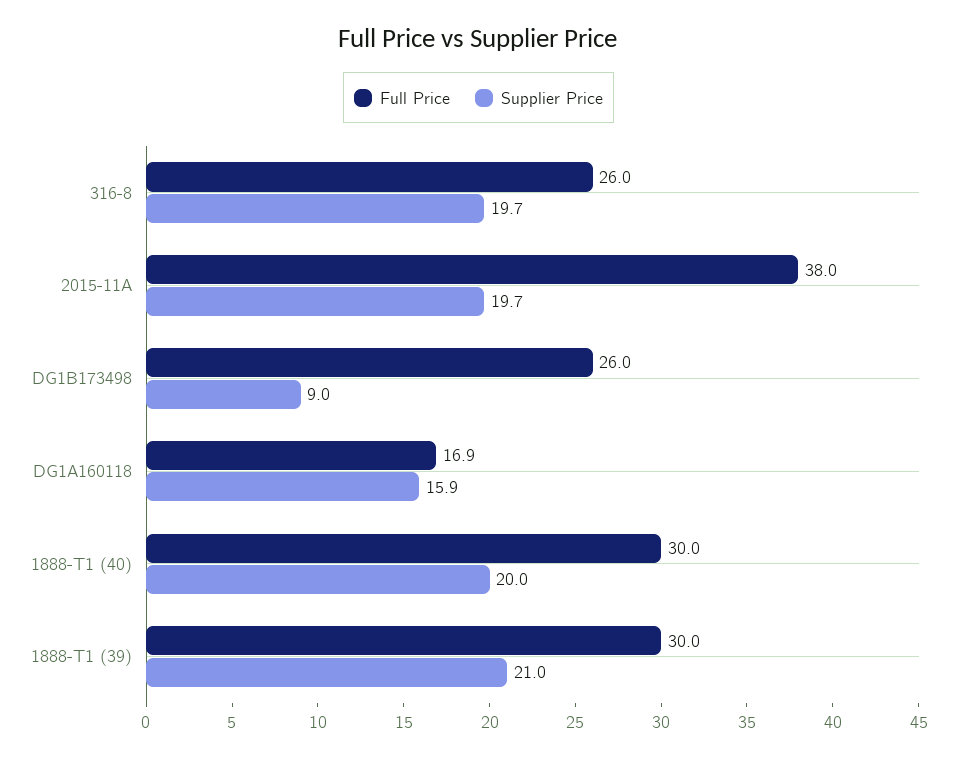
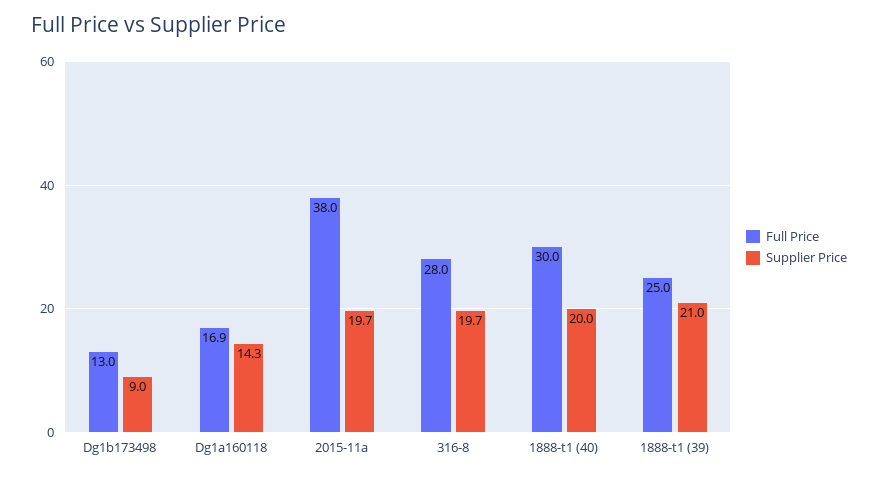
Full Price, 316-8: 26 -> 28
Full Price, DG1B173498: 26 -> 13
Supplier Price, DG1A160118: 15.9 -> 14.3
Full Price, 1888-T1 (39): 30 -> 25

